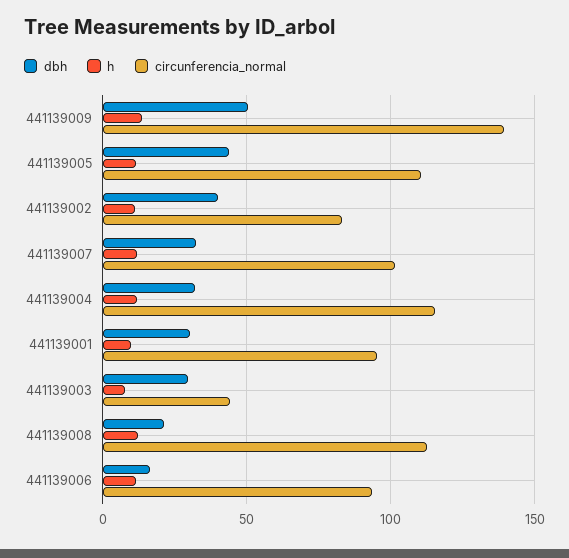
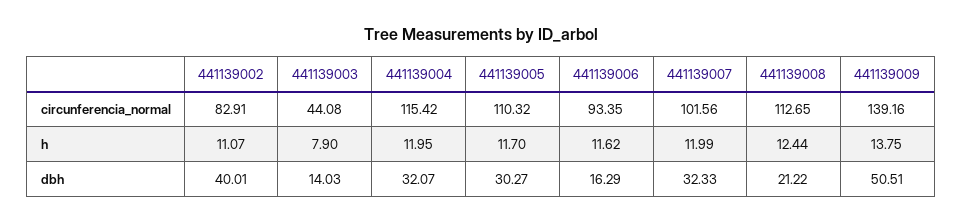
dbh, 441139005: 45 -> 30.27
dbh, 441139001: 30 -> none
h, 441139001: 10 -> none
circunferencia_normal, 441139001: 95 -> none
dbh, 441139003: 30 -> 14.03

